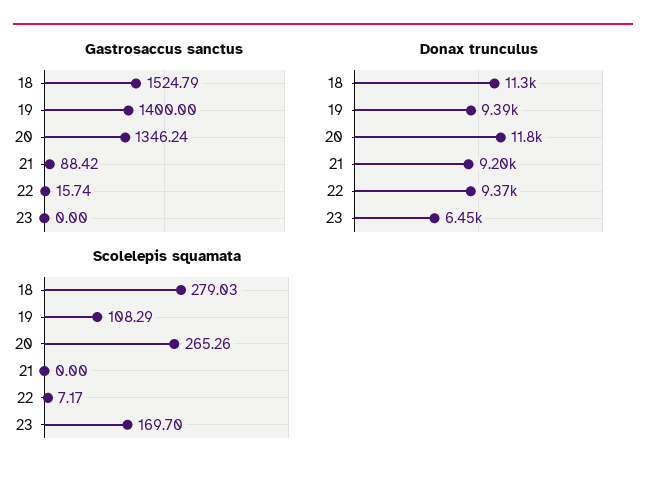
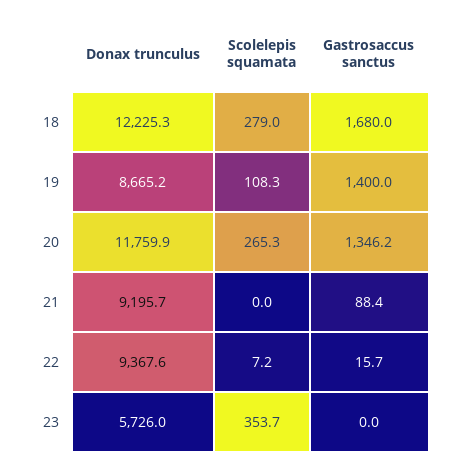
Gastrosaccus sanctus, 18: 1524.79 -> 1680
Donax trunculus, 18: 11300 -> 12225.3
Donax trunculus, 19: 9390 -> 8665.2
Donax trunculus, 23: 6450 -> 5726
Scolelepis squamata, 23: 169.7 -> 353.7

